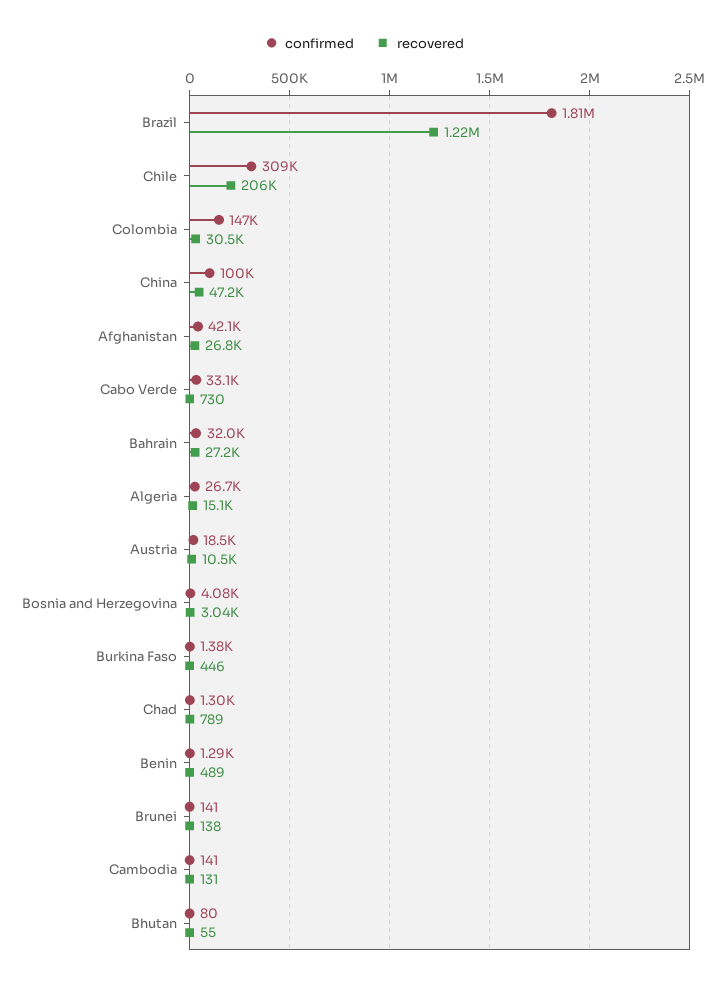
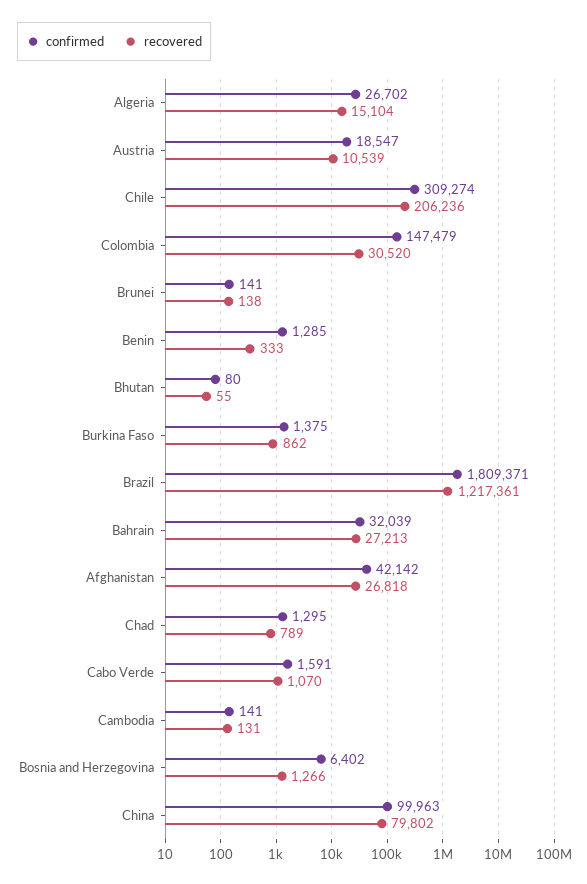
recovered, China: 47200 -> 79802
confirmed, Cabo Verde: 33100 -> 1591
recovered, Cabo Verde: 730 -> 1070
confirmed, Bosnia and Herzegovina: 4080 -> 6402
recovered, Bosnia and Herzegovina: 3040 -> 1266
recovered, Burkina Faso: 446 -> 862
recovered, Benin: 489 -> 333

